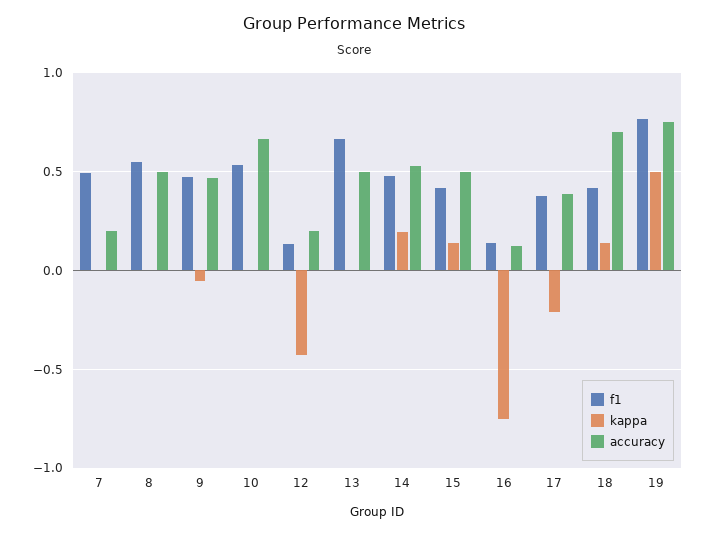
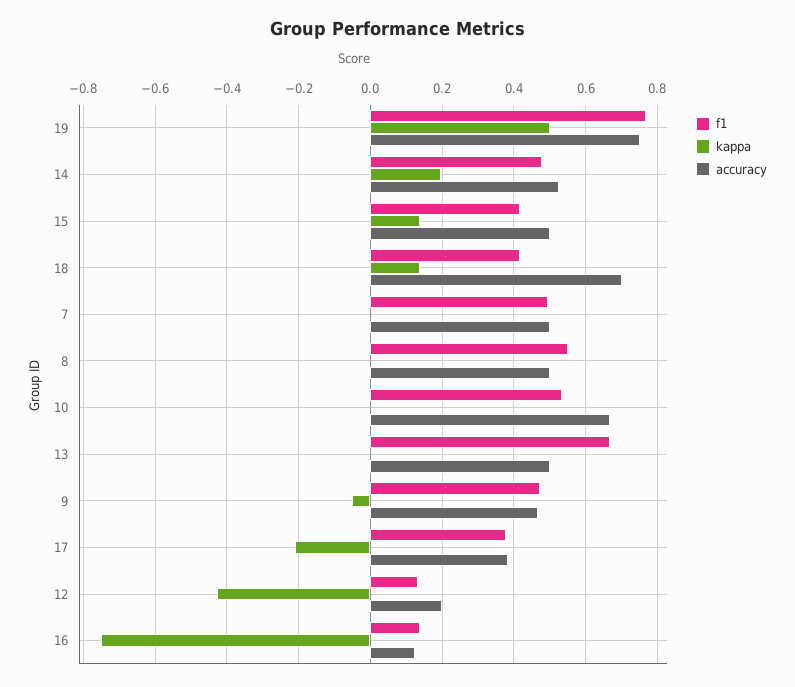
accuracy, 7: 0.2 -> 0.5

